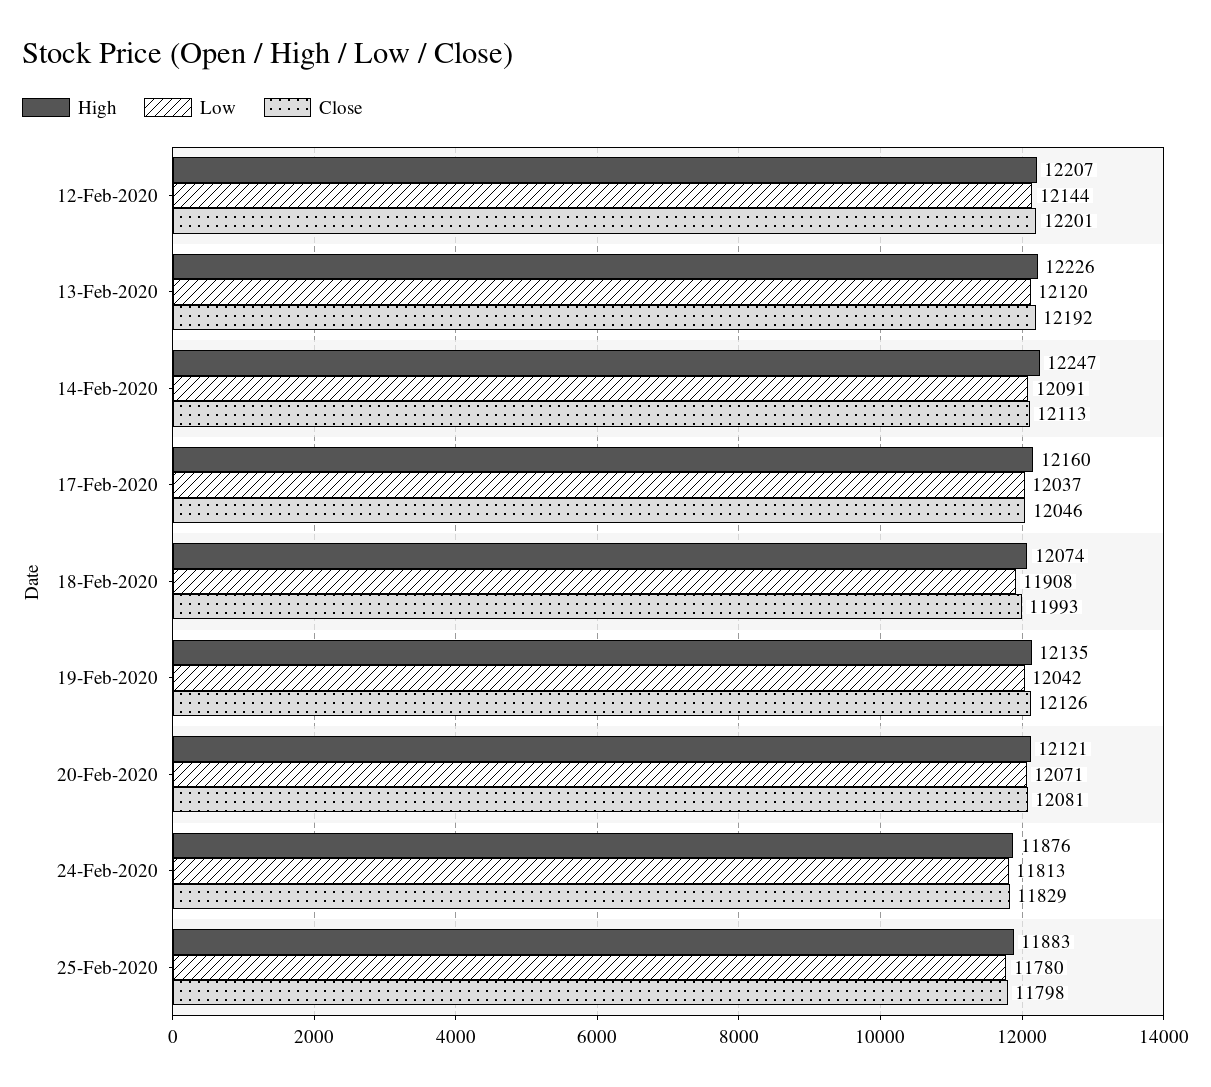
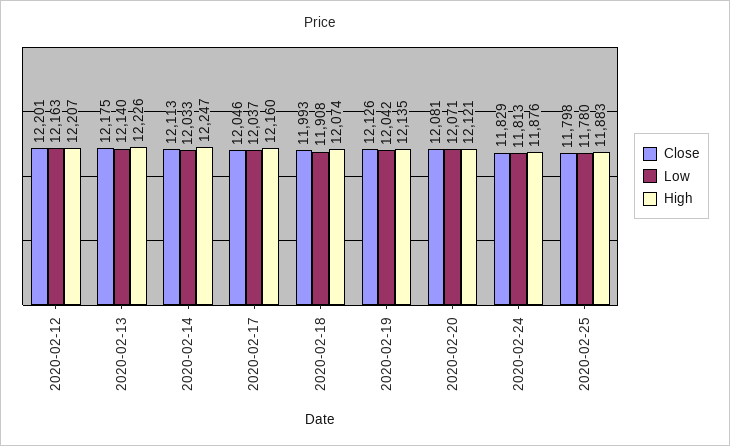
Low, 12-Feb-2020: 12144 -> 12163
Low, 13-Feb-2020: 12120 -> 12140
Close, 13-Feb-2020: 12192 -> 12175
Low, 14-Feb-2020: 12091 -> 12033

